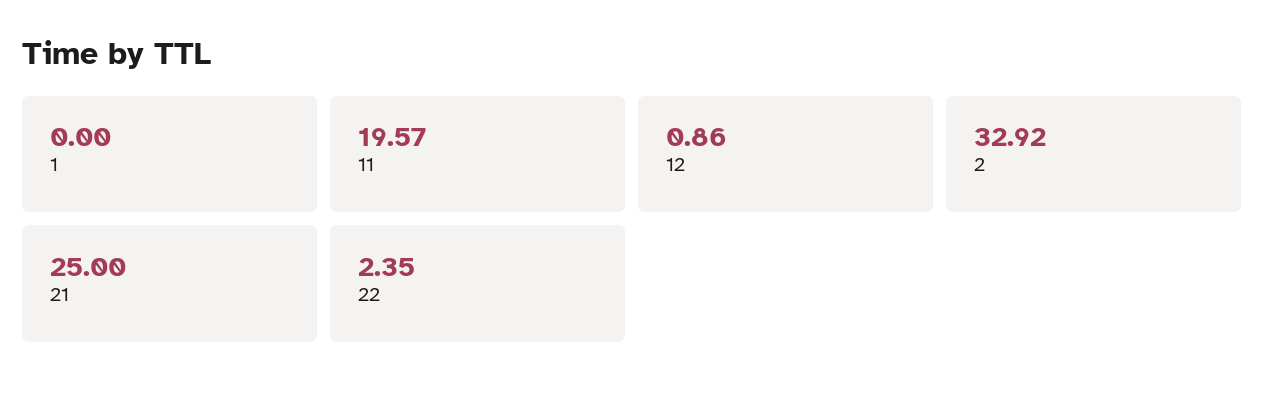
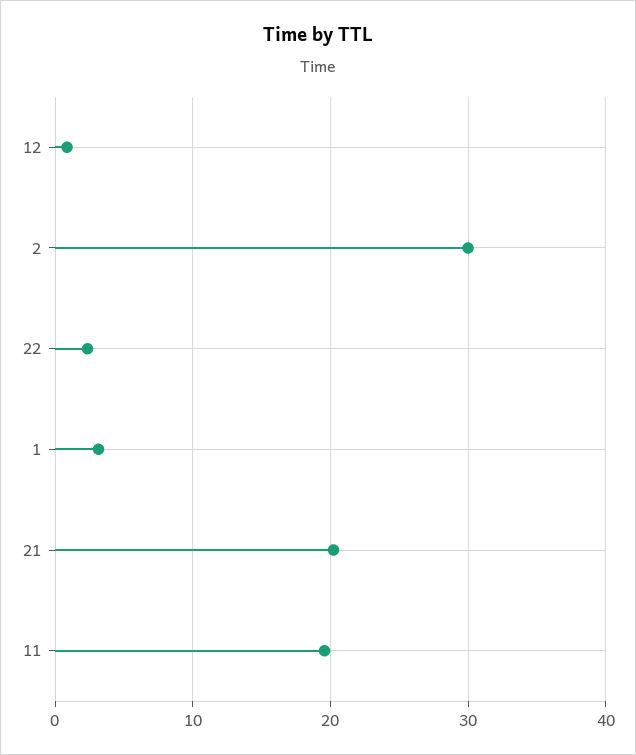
1: 0 -> 3
2: 32.92 -> 30
21: 25 -> 20

